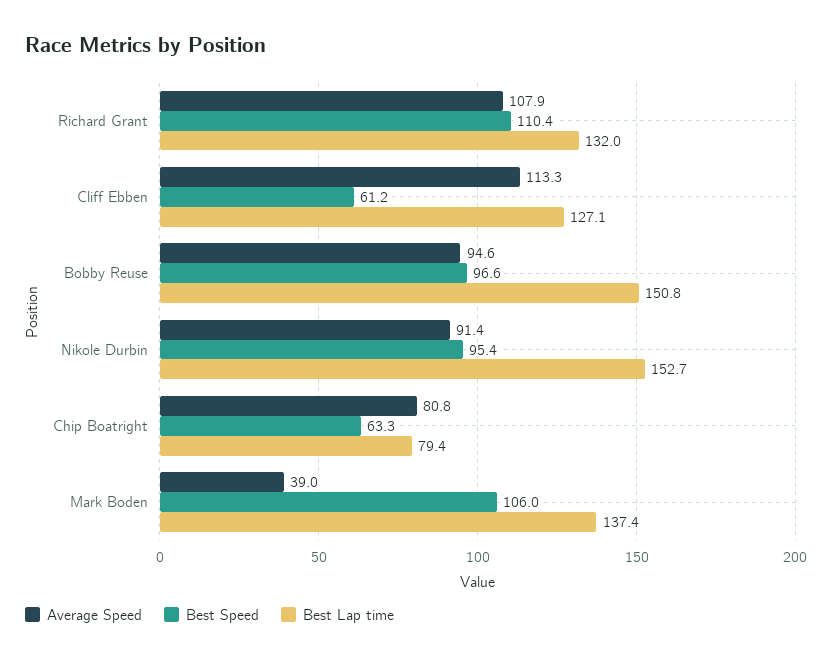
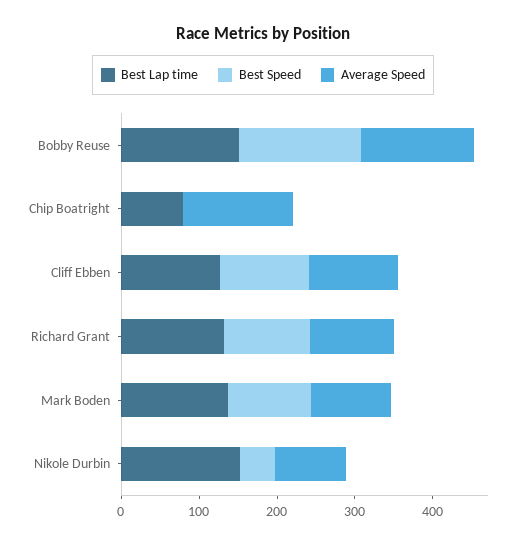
Best Speed, Cliff Ebben: 61.2 -> 120
Average Speed, Bobby Reuse: 94.6 -> 140
Best Speed, Bobby Reuse: 96.6 -> 160
Best Speed, Nikole Durbin: 95.4 -> 40
Average Speed, Chip Boatright: 80.8 -> 140
Best Speed, Chip Boatright: 63.3 -> 0
Average Speed, Mark Boden: 39 -> 100

